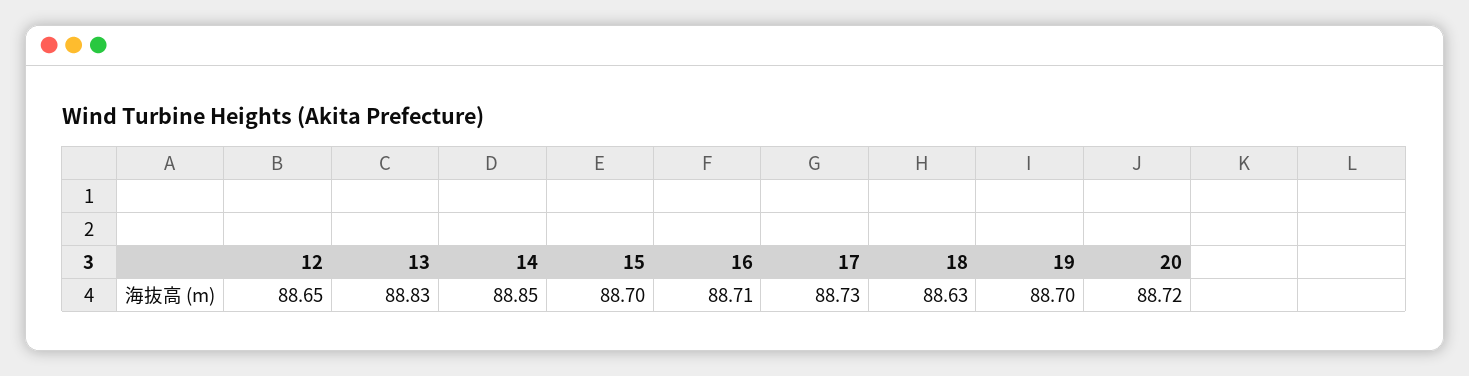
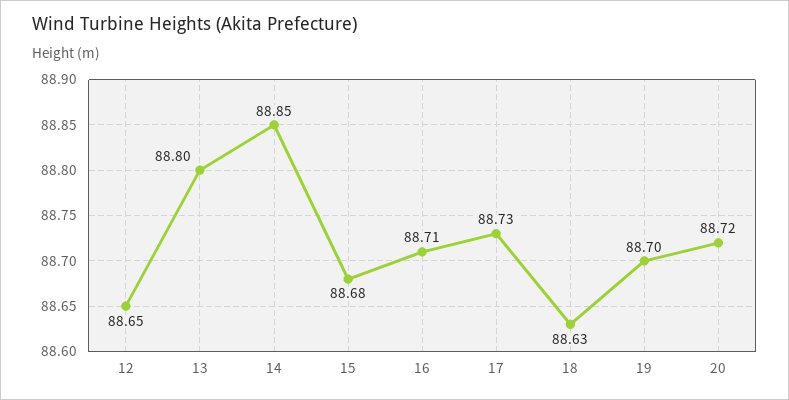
13: 88.83 -> 88.8
15: 88.7 -> 88.68

